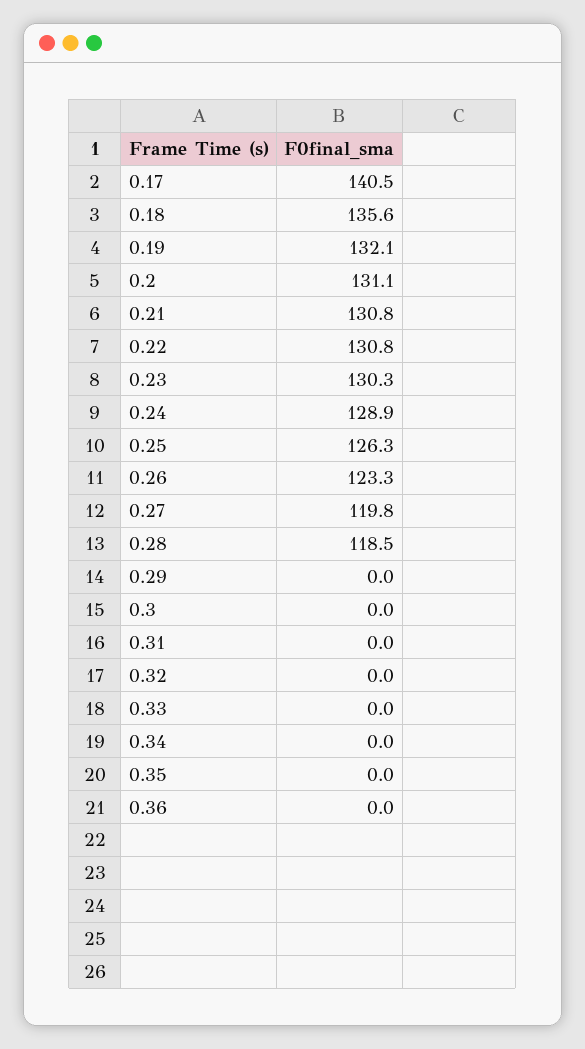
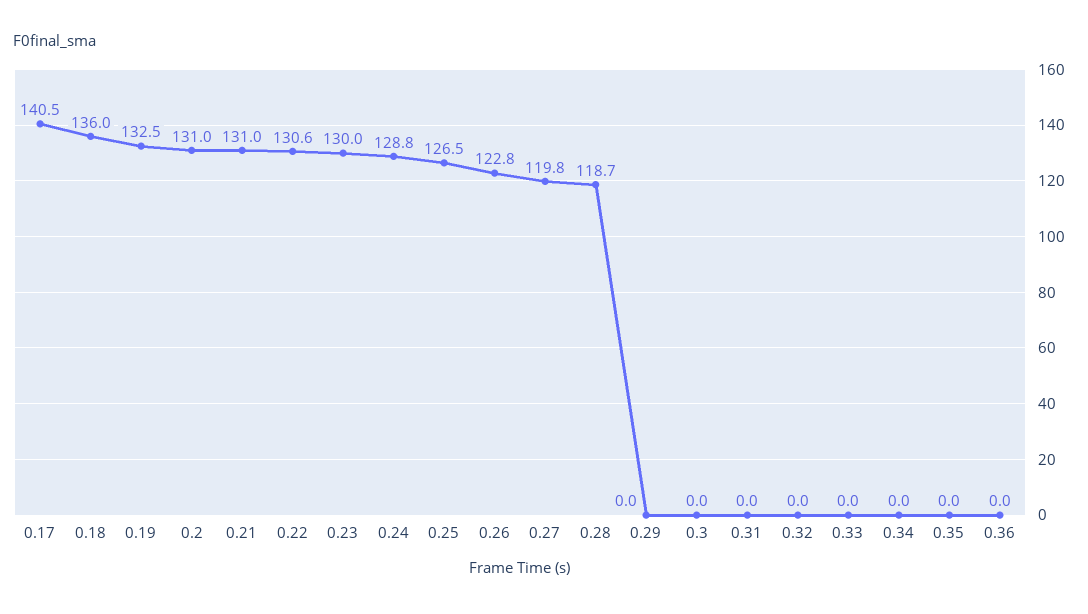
0.18: 135.6 -> 136
0.19: 132.1 -> 132.5
0.2: 131.1 -> 131
0.21: 130.8 -> 131
0.22: 130.8 -> 130.6
0.23: 130.3 -> 130
0.24: 128.9 -> 128.8
0.25: 126.3 -> 126.5
0.26: 123.3 -> 122.8
0.28: 118.5 -> 118.7

